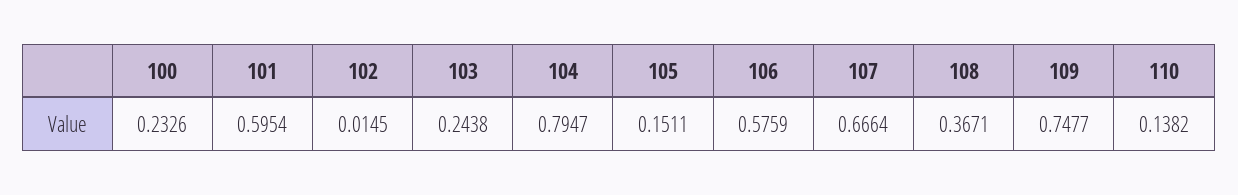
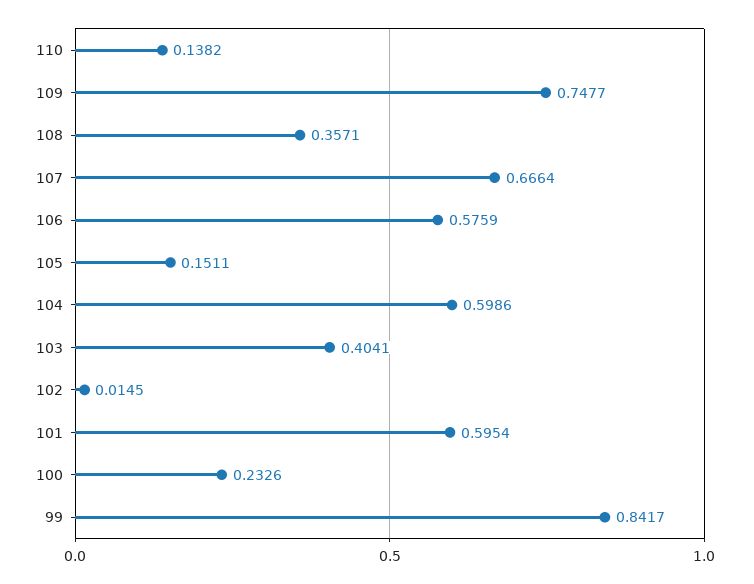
103: 0.2438 -> 0.4041
104: 0.7947 -> 0.5986
108: 0.3671 -> 0.3571
99: none -> 0.8417

